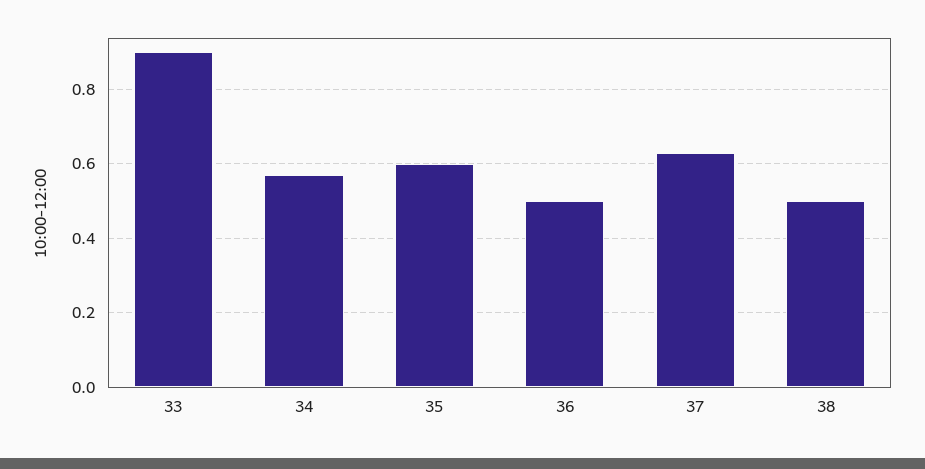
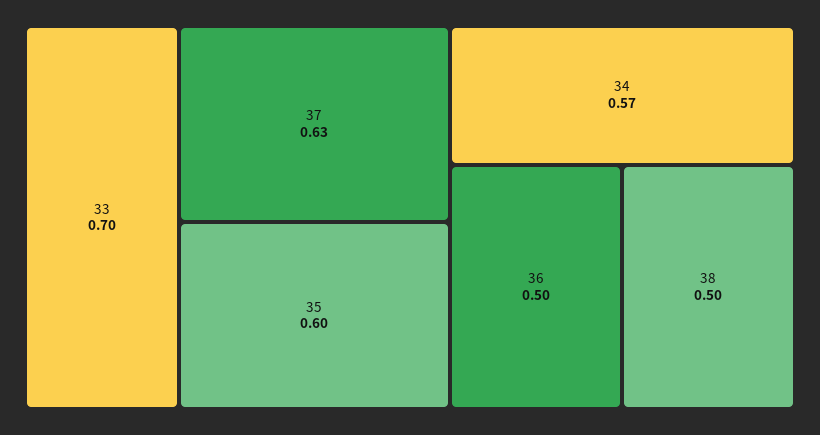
33: 0.9 -> 0.7

